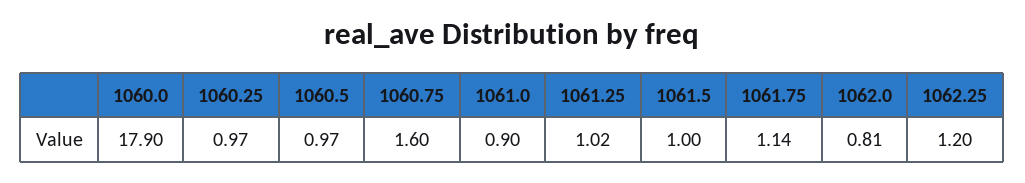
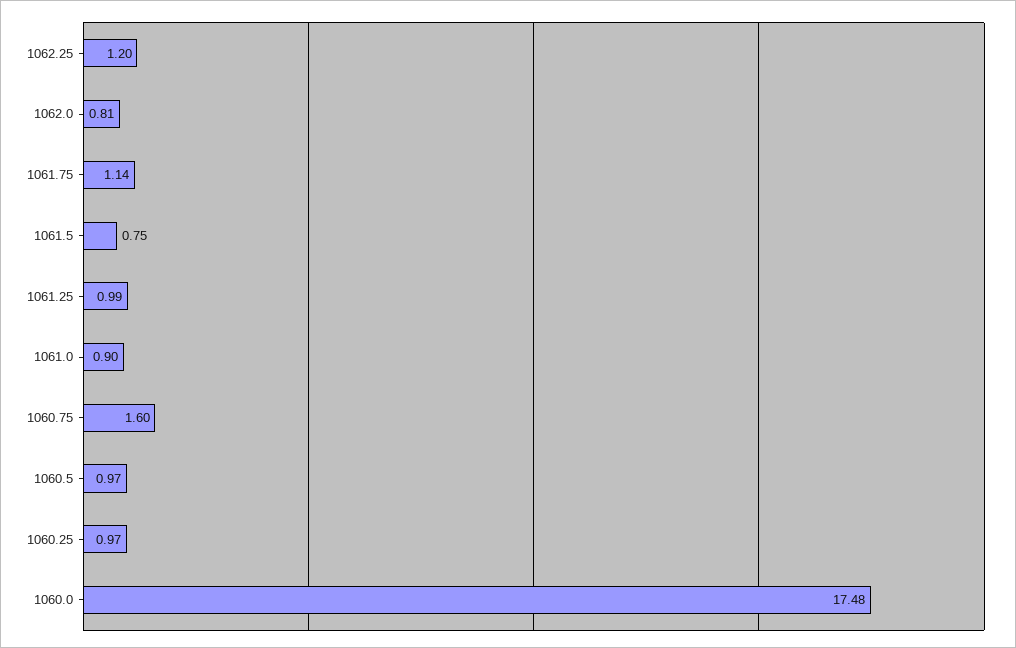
1060.0: 17.9 -> 17.48
1061.25: 1.02 -> 0.99
1061.5: 1 -> 0.75

